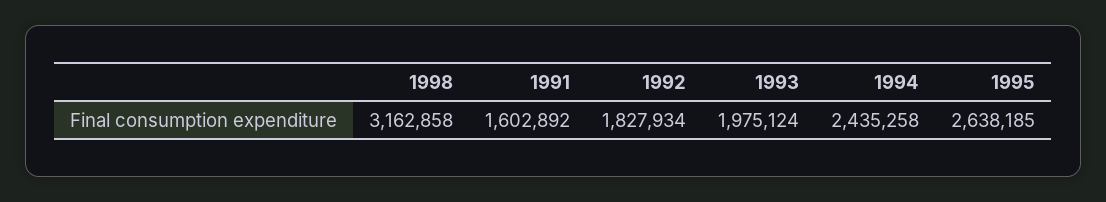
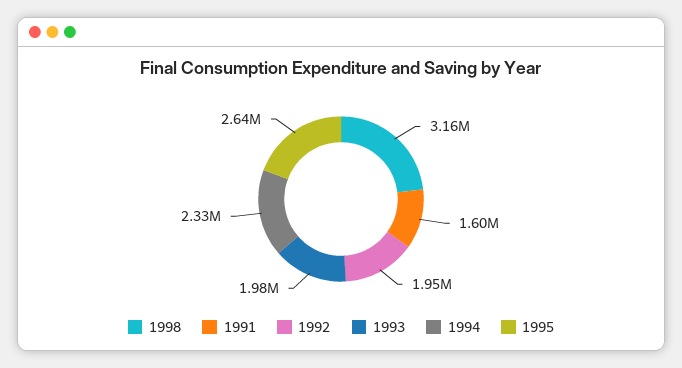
1992: 1827934 -> 1950000
1994: 2435258 -> 2330000

